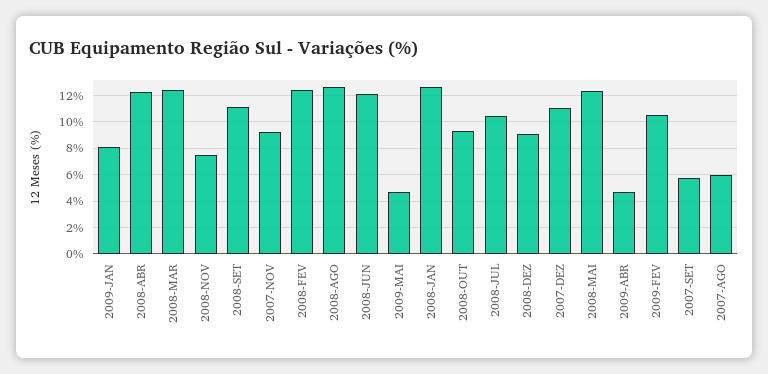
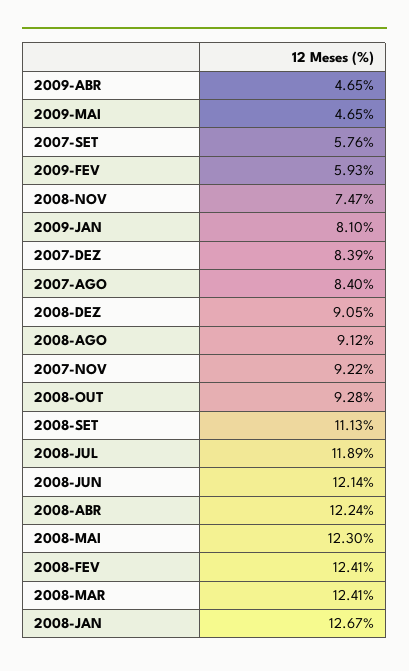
2008-AGO: 12.5 -> 9.12
2008-JUL: 10.5 -> 11.89
2007-DEZ: 11 -> 8.39
2009-FEV: 10.5 -> 5.93
2007-AGO: 6 -> 8.4

